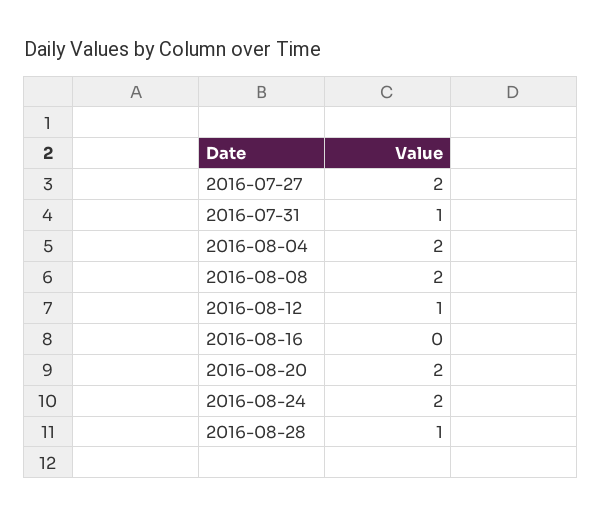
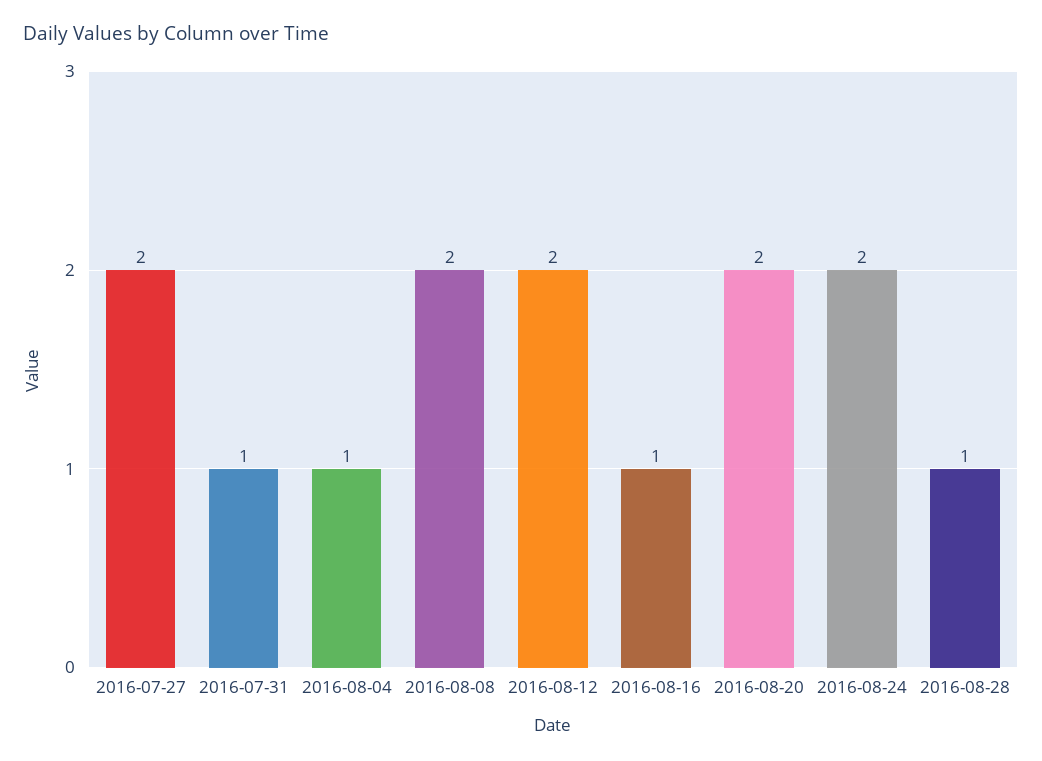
2016-08-04: 2 -> 1
2016-08-12: 1 -> 2
2016-08-16: 0 -> 1

